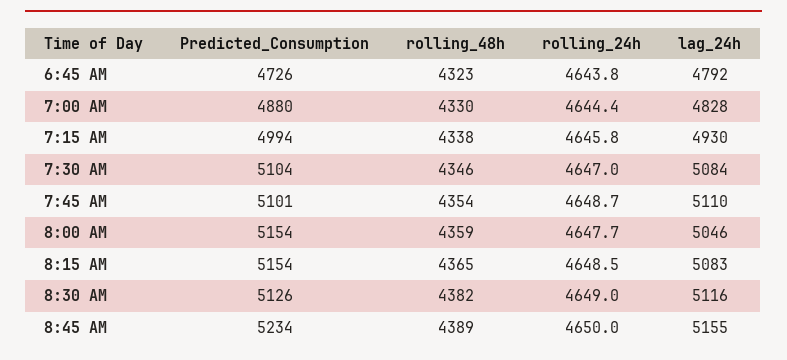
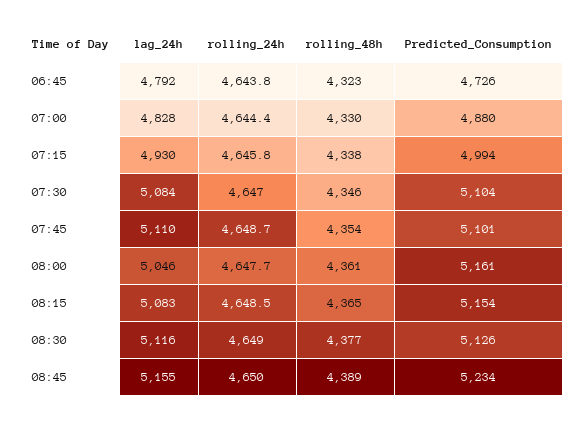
Predicted_Consumption, 8:00 AM: 5154 -> 5161
rolling_48h, 8:00 AM: 4359 -> 4361
rolling_48h, 8:30 AM: 4382 -> 4377

